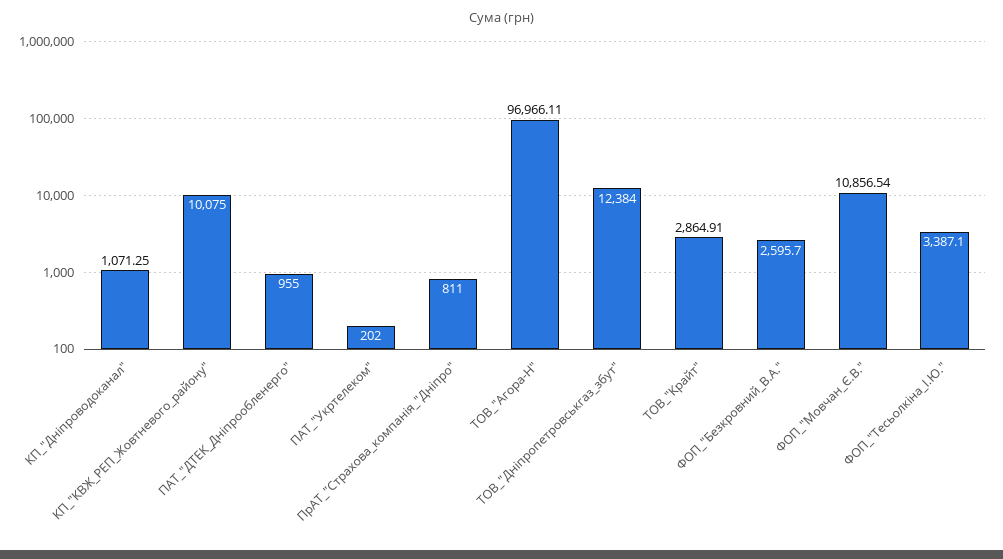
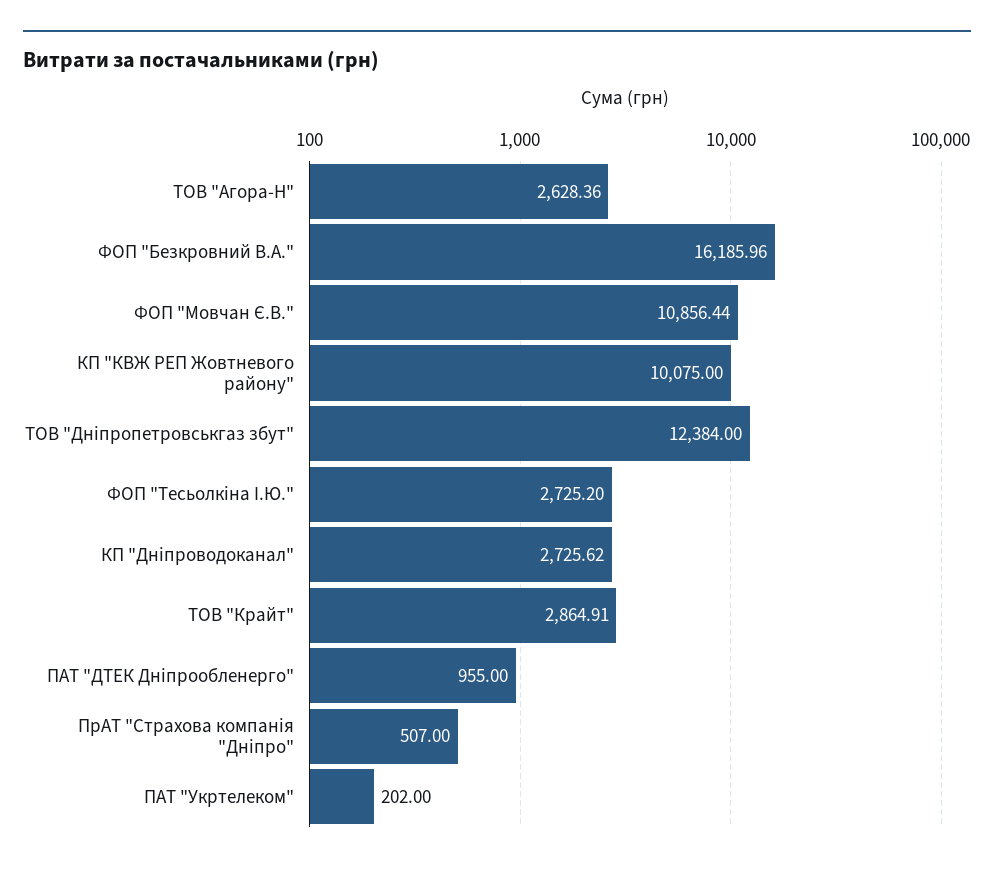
КП_"Дніпроводоканал": 1071.25 -> 2725.62
ПрАТ_"Страхова_компанія_"Дніпро": 811 -> 507
ТОВ_"Агора-Н": 96966.11 -> 2628.36
ФОП_"Безкровний_В.А.": 2595.7 -> 16185.96
ФОП_"Мовчан_Є.В.": 10856.54 -> 10856.44
ФОП_"Тесьолкіна_І.Ю.": 3387.1 -> 2725.2

